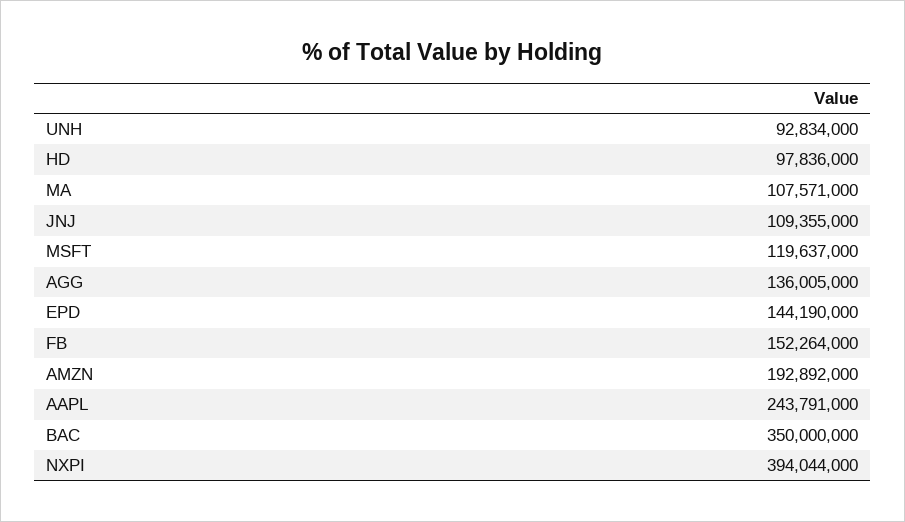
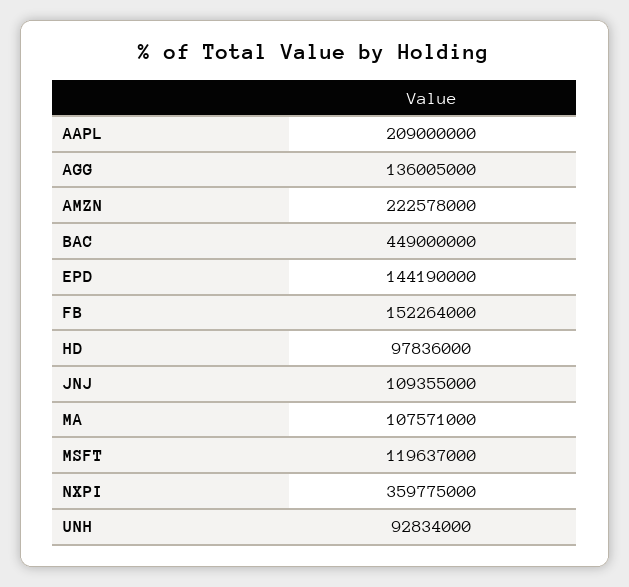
AMZN: 192892000 -> 222578000
AAPL: 243791000 -> 209000000
BAC: 350000000 -> 449000000
NXPI: 394044000 -> 359775000

